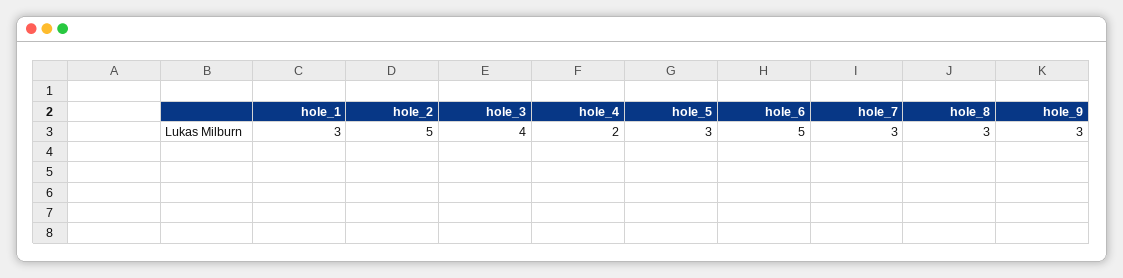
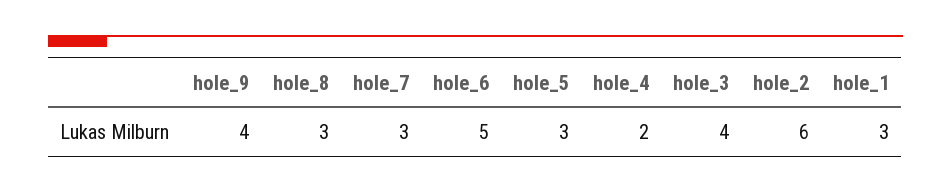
hole_2: 5 -> 6
hole_9: 3 -> 4

